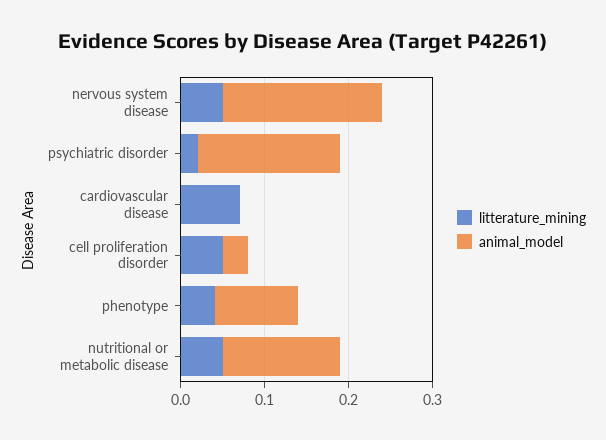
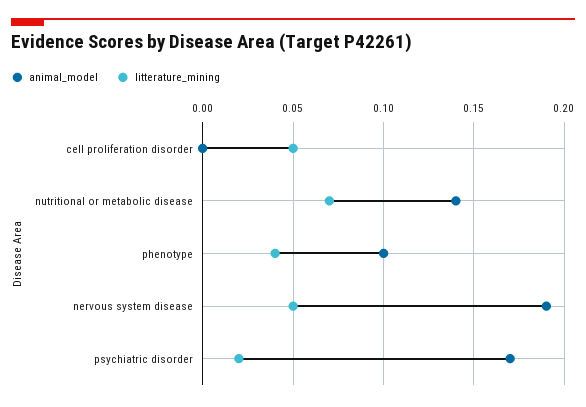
litterature_mining, cardiovascular disease: 0.07 -> none
animal_model, cardiovascular disease: 0 -> none
animal_model, cell proliferation disorder: 0.03 -> 0
litterature_mining, nutritional or metabolic disease: 0.05 -> 0.07

